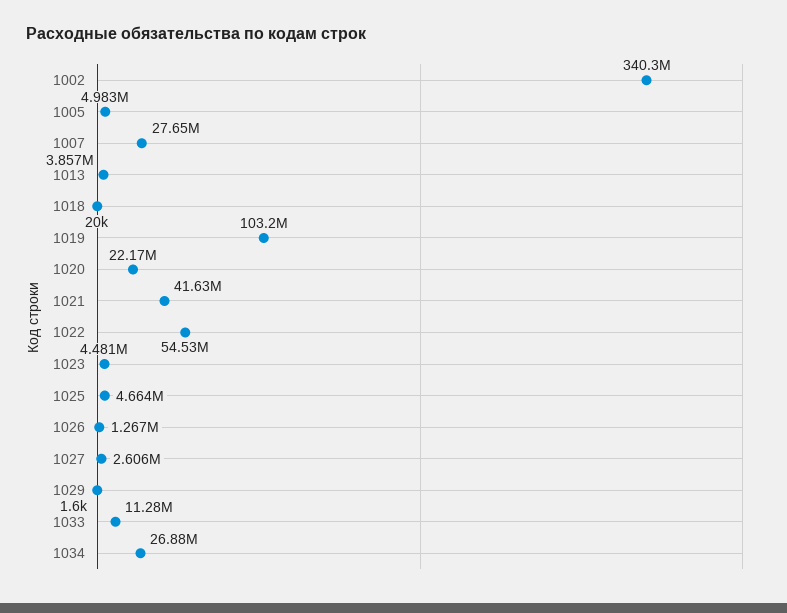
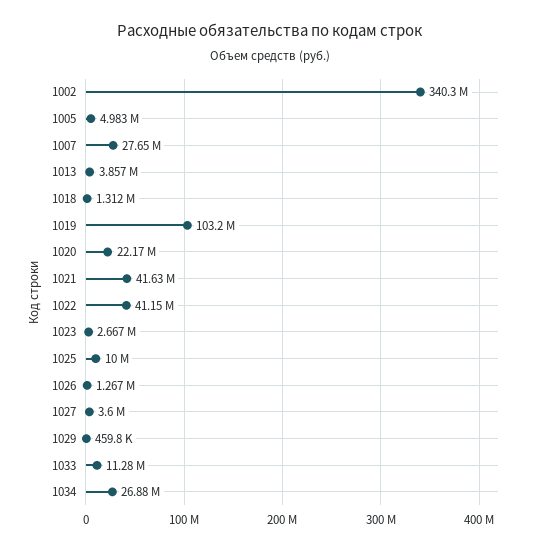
1018: 20000 -> 1312000
1022: 54530000 -> 41150000
1023: 4481000 -> 2667000
1025: 4664000 -> 10000000
1027: 2606000 -> 3600000
1029: 1600 -> 459800

